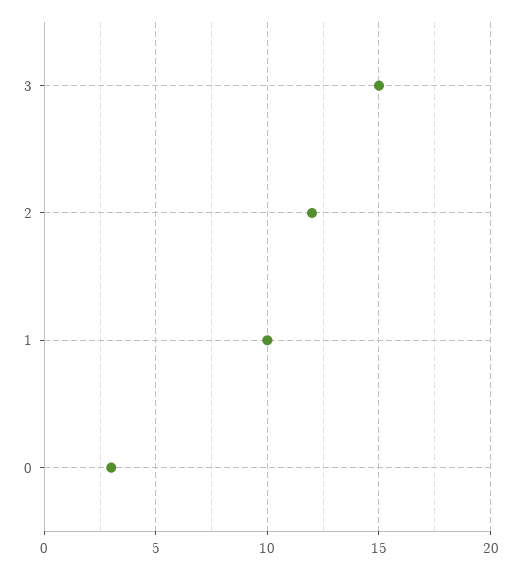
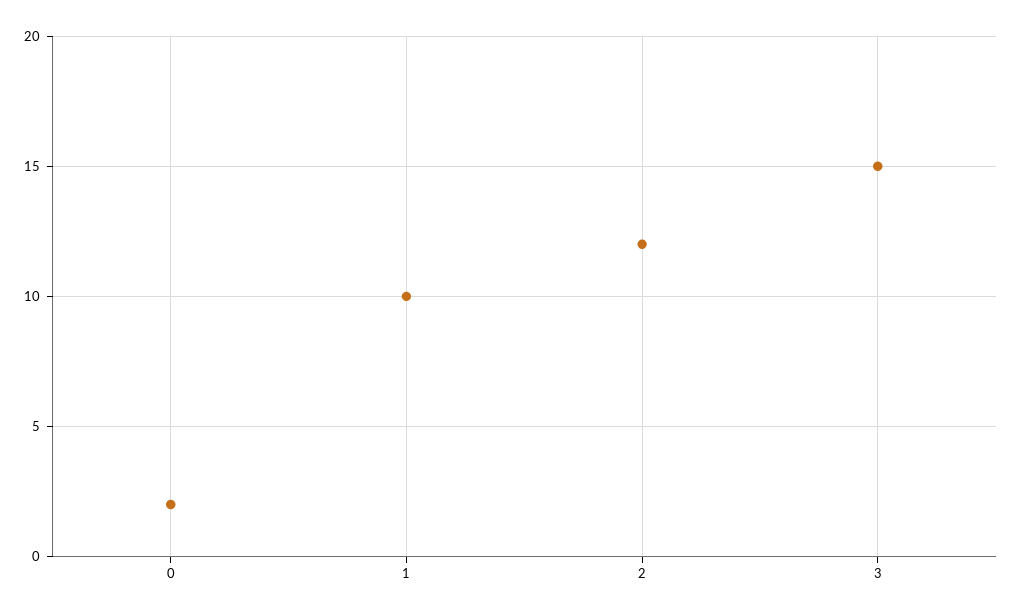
0: 3 -> 2

